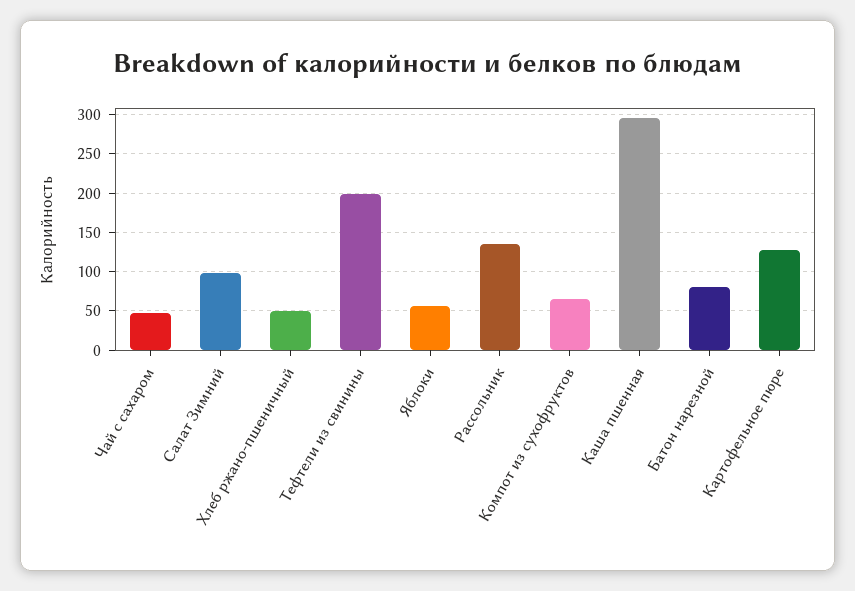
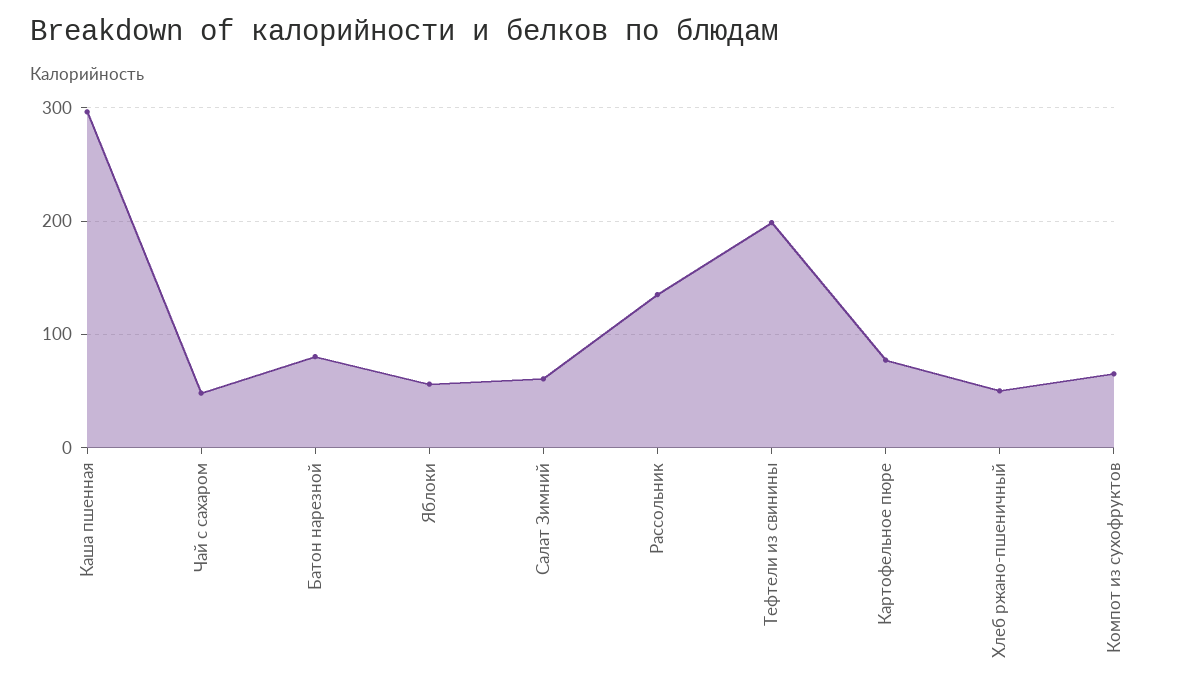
Салат Зимний: 100 -> 60
Картофельное пюре: 130 -> 80

